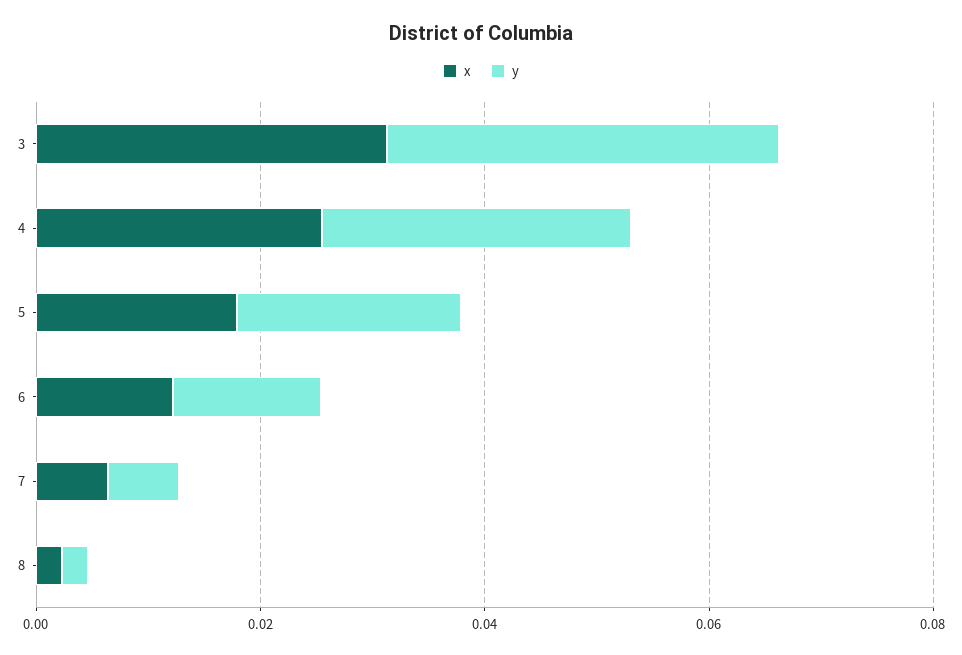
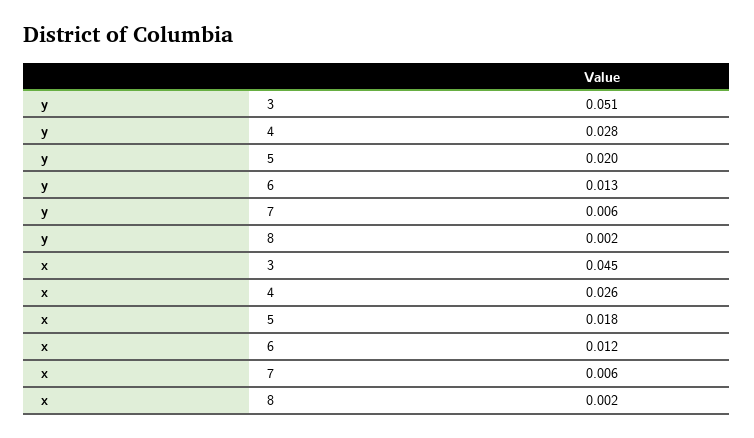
x, 3: 0.03 -> 0.045
y, 3: 0.035 -> 0.051

